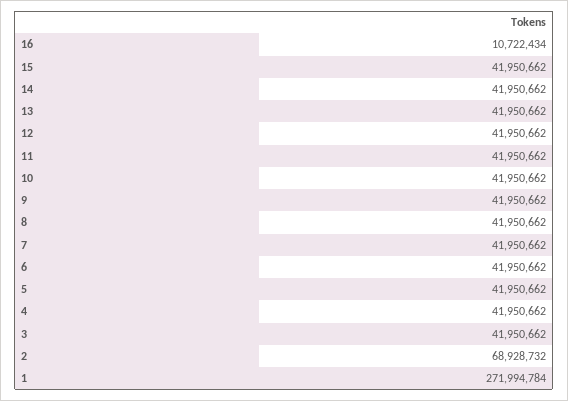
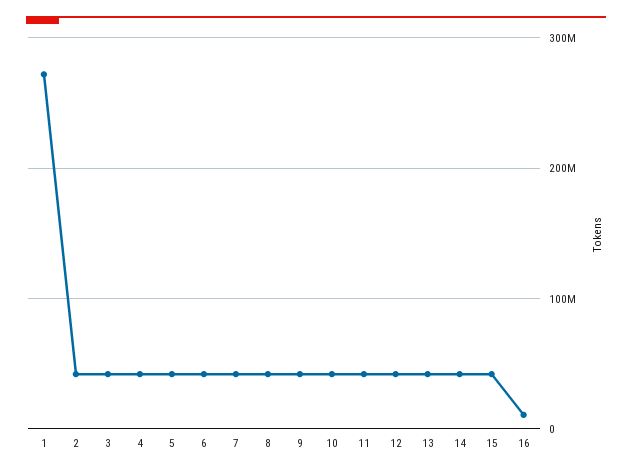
2: 68928732 -> 40000000

